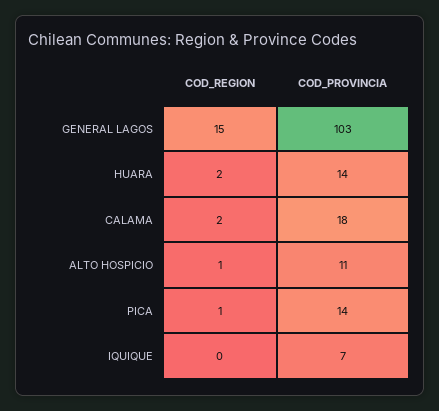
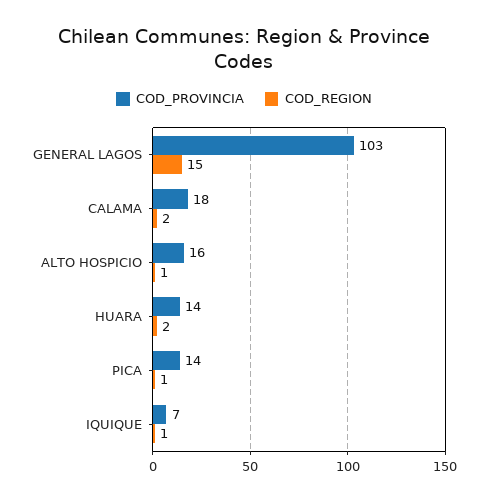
COD_PROVINCIA, ALTO HOSPICIO: 11 -> 16
COD_REGION, IQUIQUE: 0 -> 1

